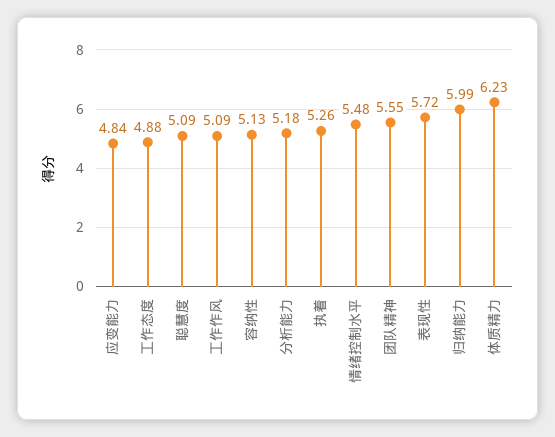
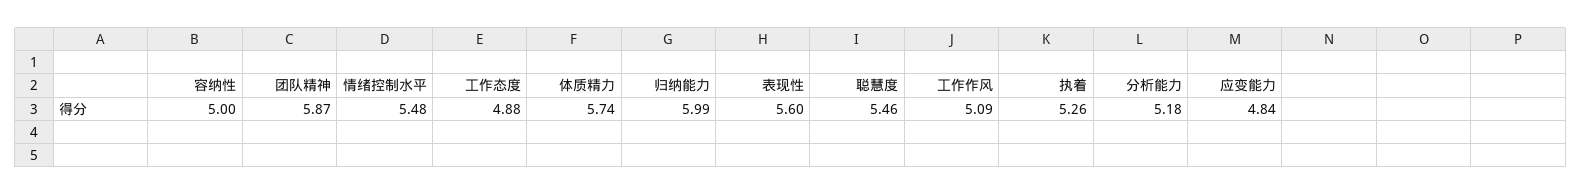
聪慧度: 5.09 -> 5.46
容纳性: 5.13 -> 5
团队精神: 5.55 -> 5.87
表现性: 5.72 -> 5.6
体质精力: 6.23 -> 5.74

